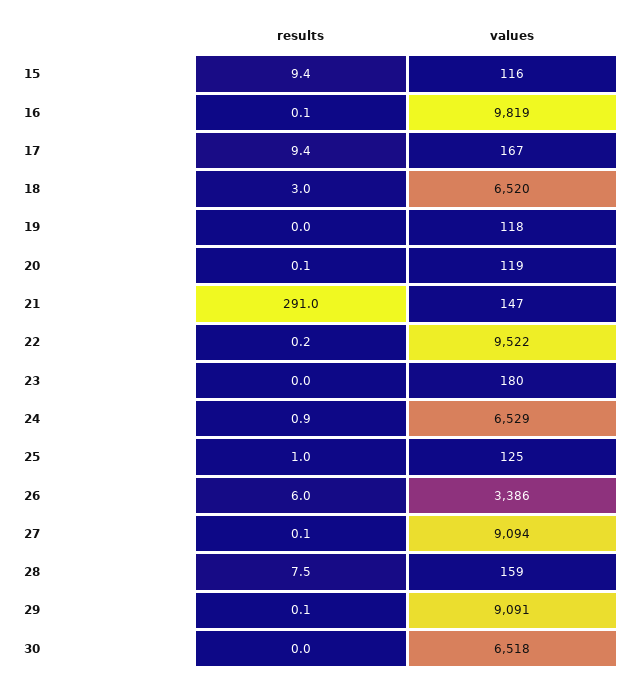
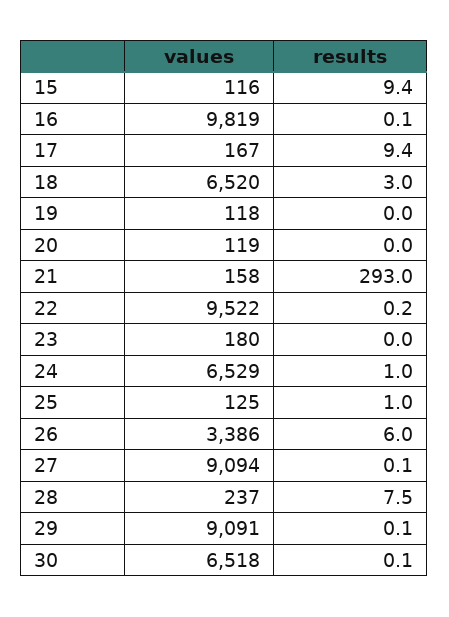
results, 20: 0.1 -> 0
results, 21: 291 -> 293
values, 21: 147 -> 158
results, 24: 0.9 -> 1
values, 28: 159 -> 237
results, 30: 0 -> 0.1

